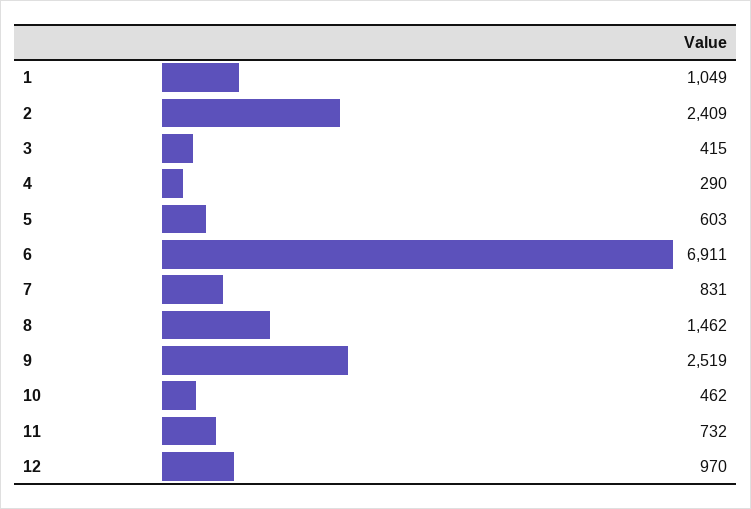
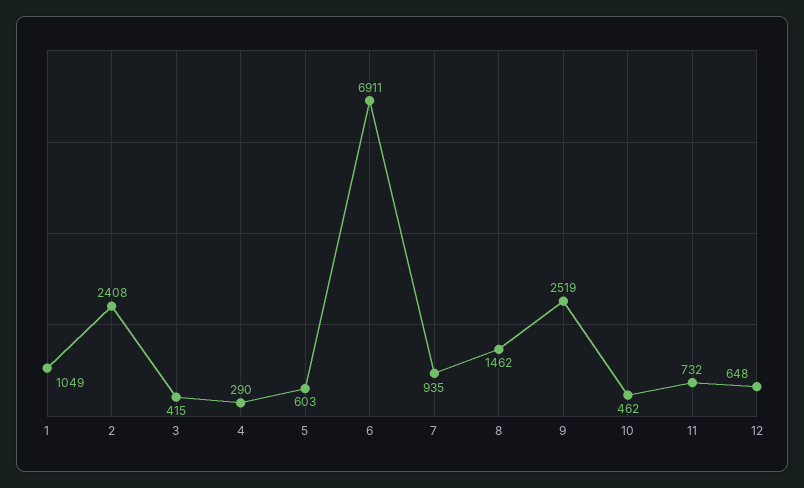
2: 2409 -> 2408
7: 831 -> 935
12: 970 -> 648

